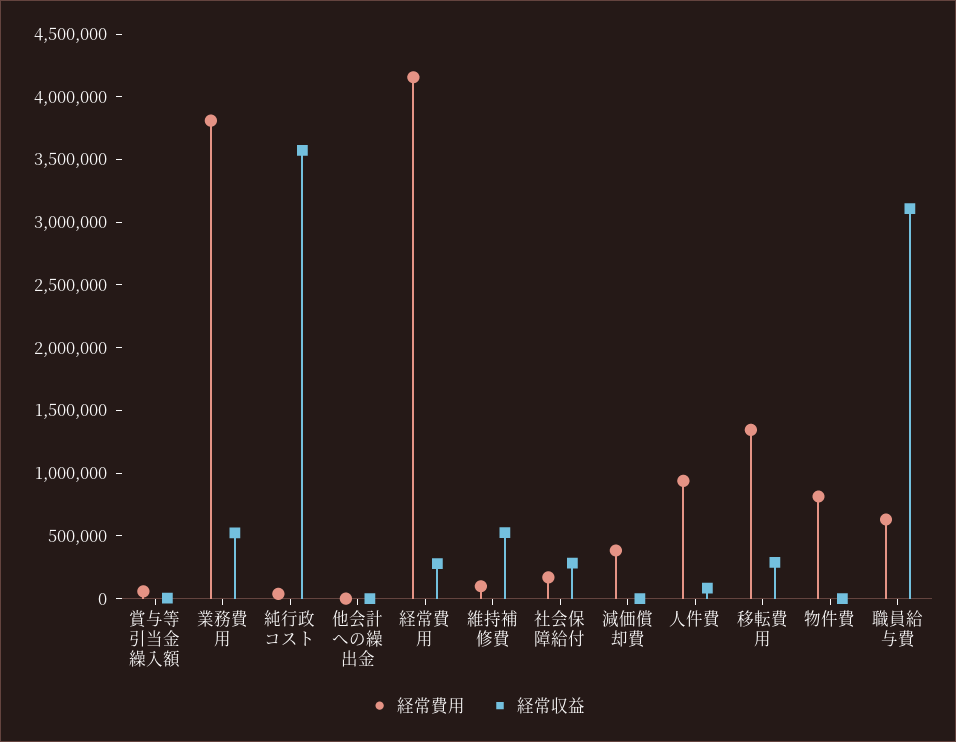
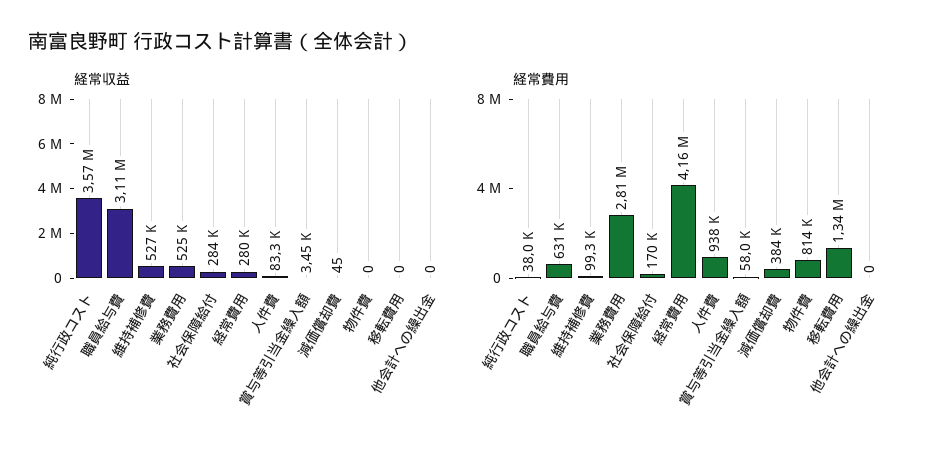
経常費用, 業務費用: 3800000 -> 2810000
経常収益, 移転費用: 300000 -> 0

